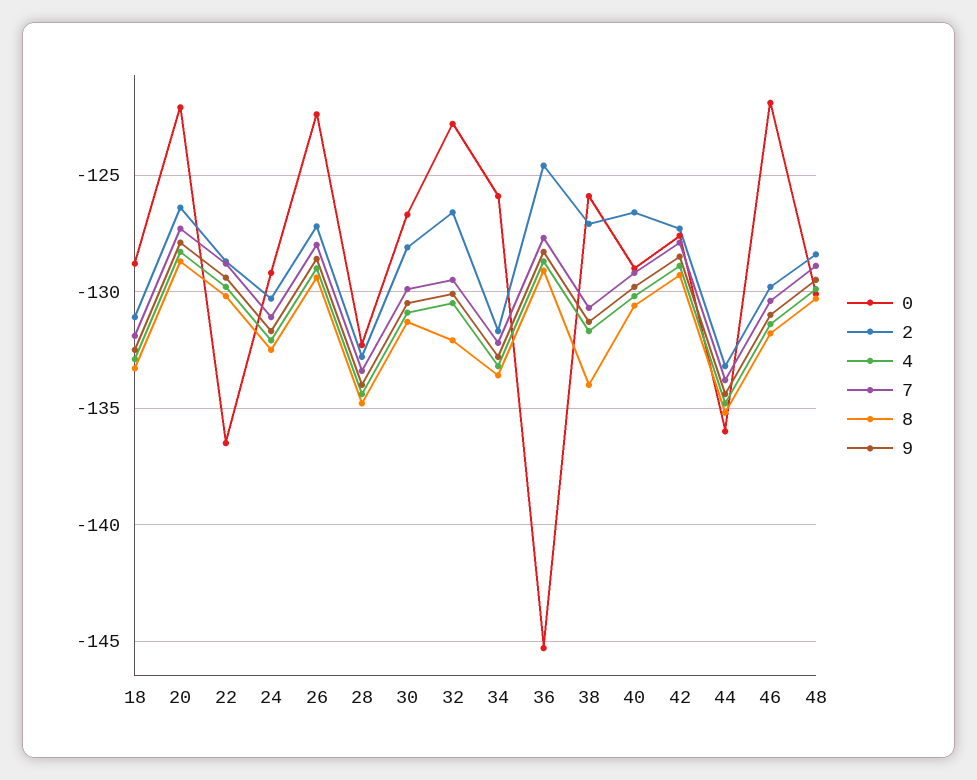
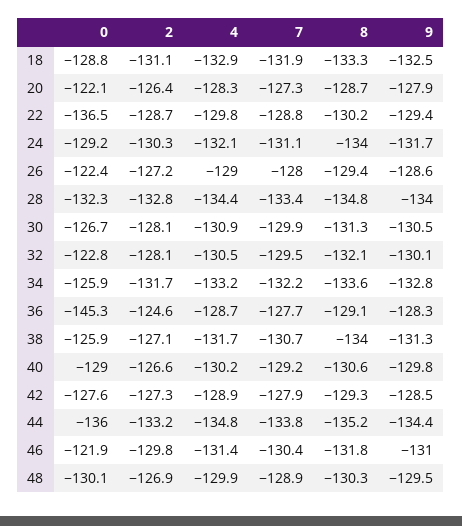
8, 24: -132.5 -> -134
2, 32: -126.5 -> -128.1
2, 48: -128.5 -> -126.9

